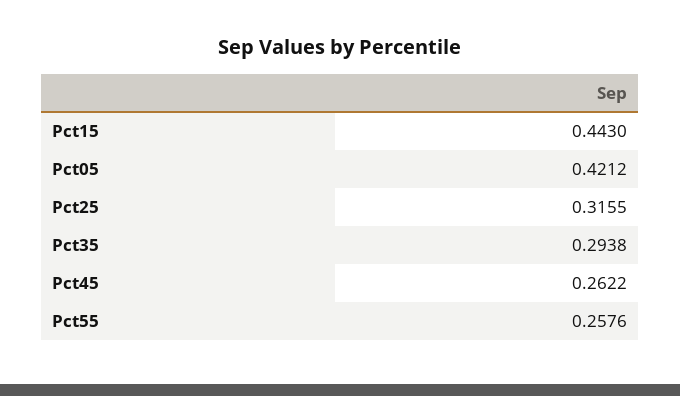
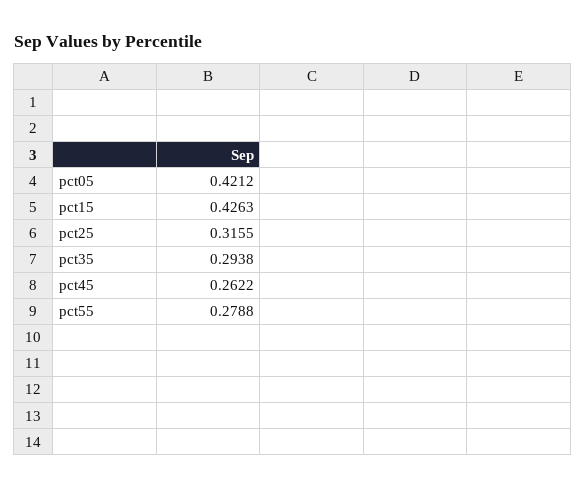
Pct15: 0.443 -> 0.4263
Pct55: 0.2576 -> 0.2788

